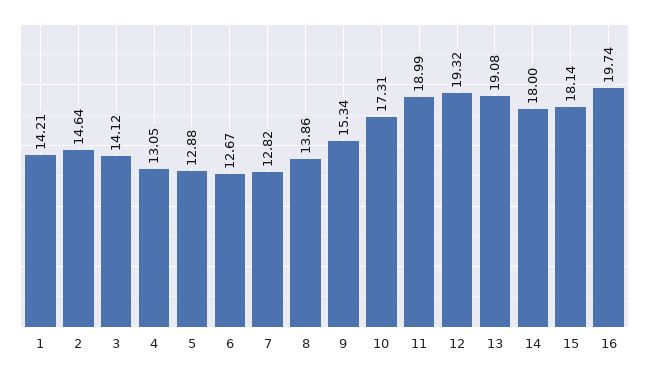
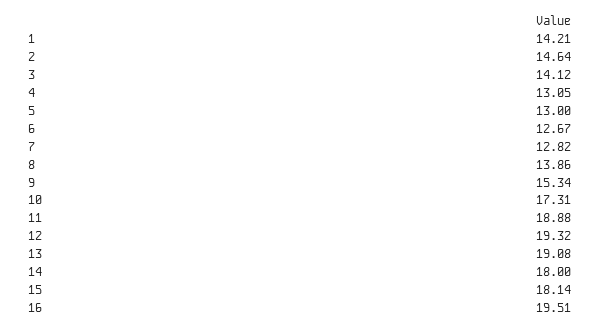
5: 12.88 -> 13
11: 18.99 -> 18.88
16: 19.74 -> 19.51

